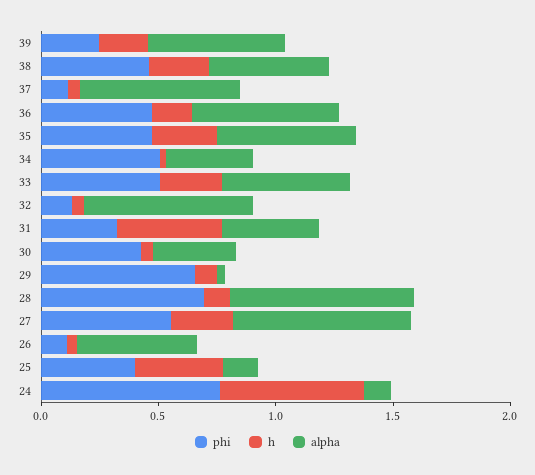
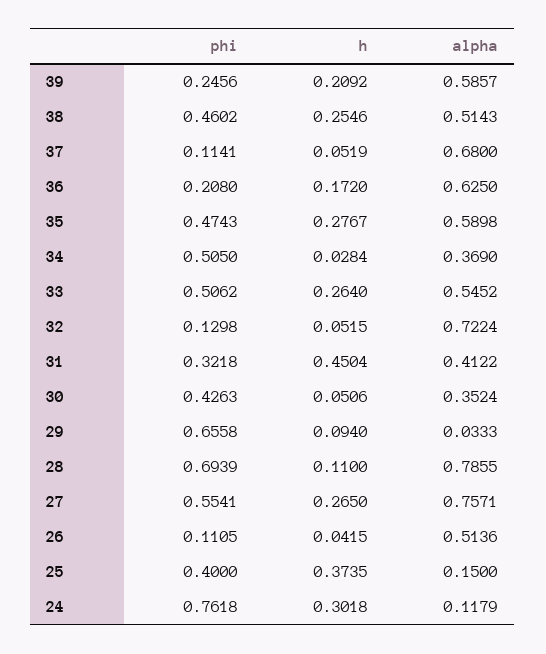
phi, 36: 0.5 -> 0.208
h, 24: 0.6 -> 0.3018

